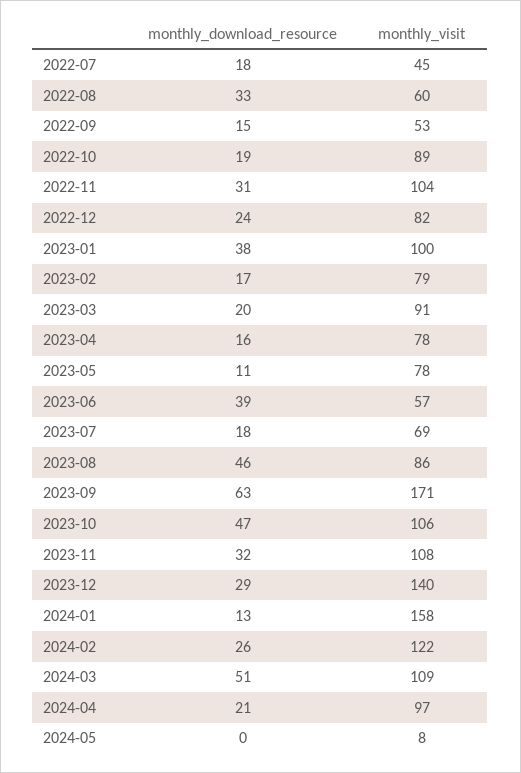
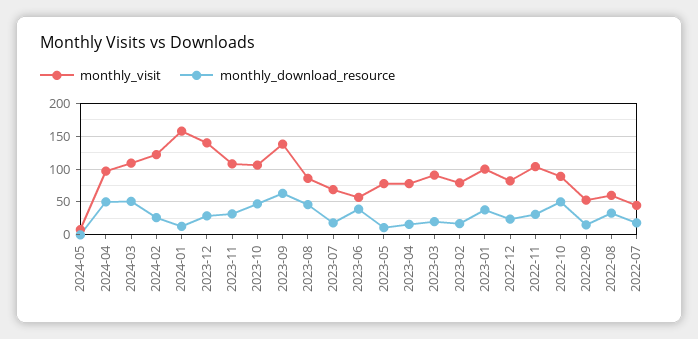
monthly_download_resource, 2022-10: 19 -> 50
monthly_visit, 2023-09: 171 -> 140
monthly_download_resource, 2024-04: 21 -> 50

